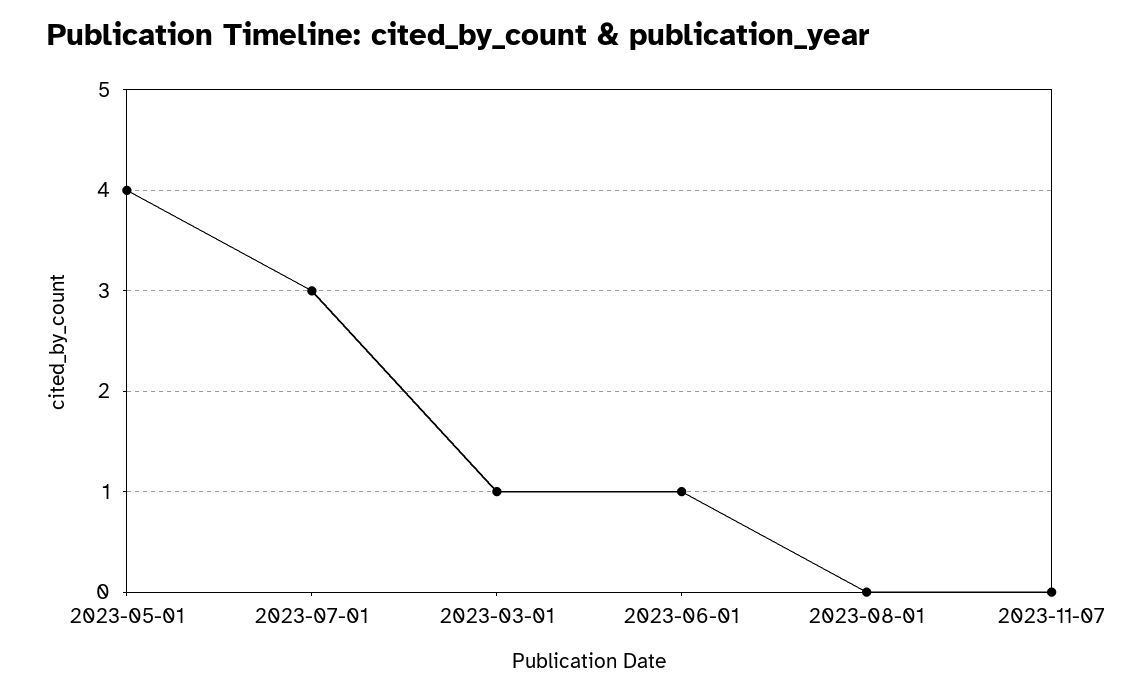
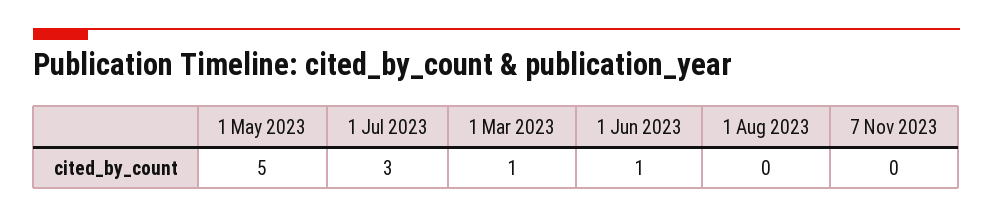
2023-05-01: 4 -> 5

